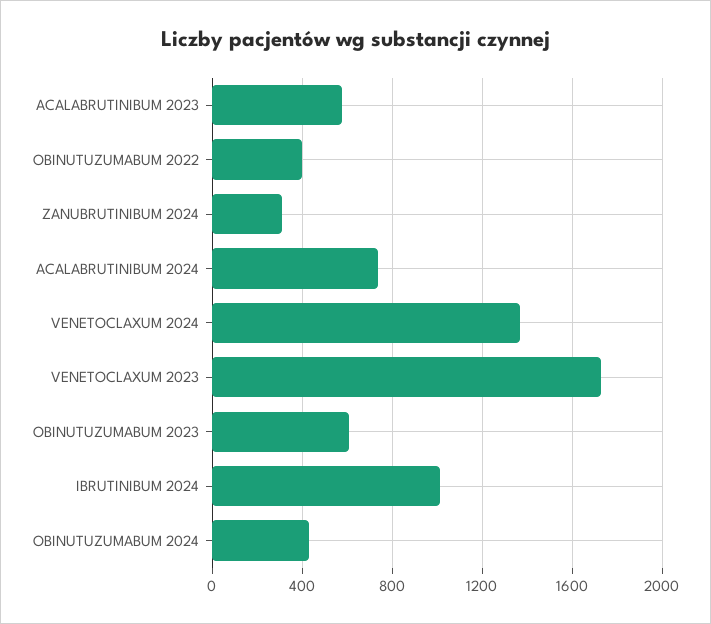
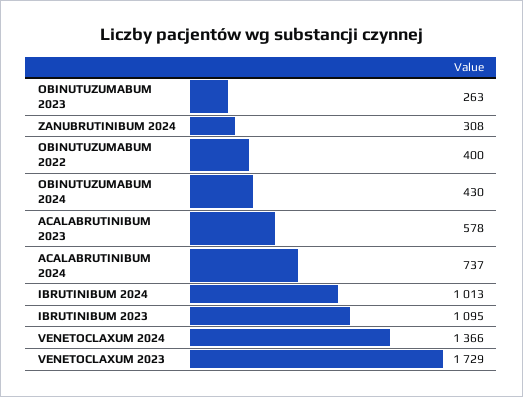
OBINUTUZUMABUM 2023: 600 -> 263
IBRUTINIBUM 2023: none -> 1095

